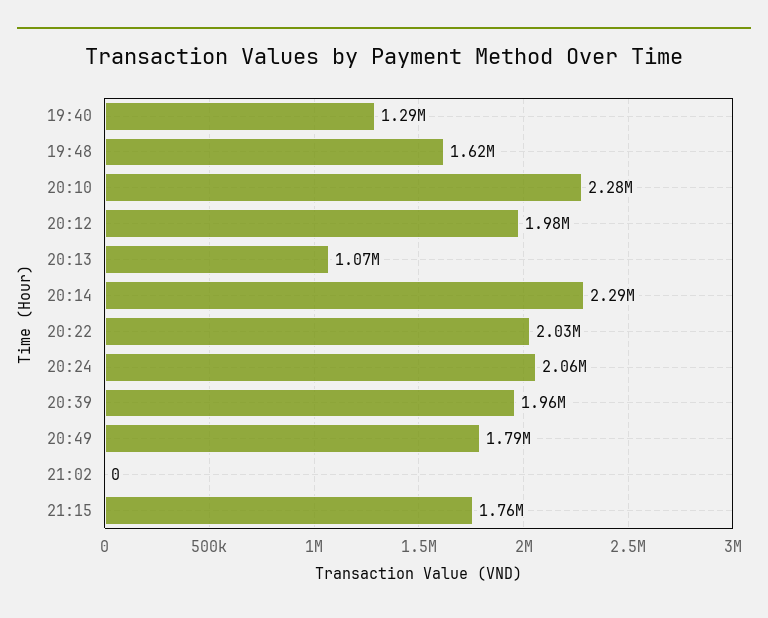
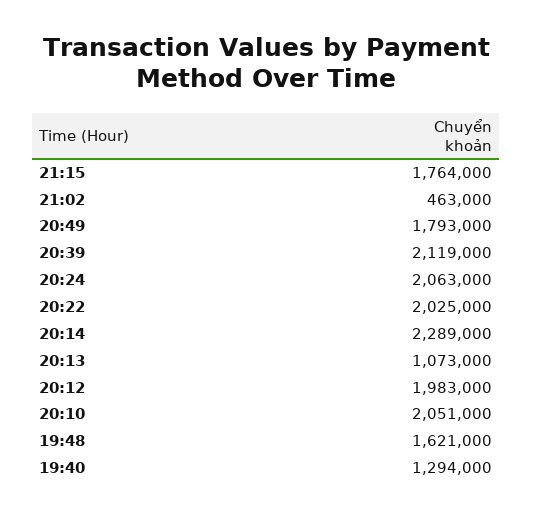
20:10: 2280000 -> 2051000
20:39: 1960000 -> 2119000
21:02: 0 -> 463000

